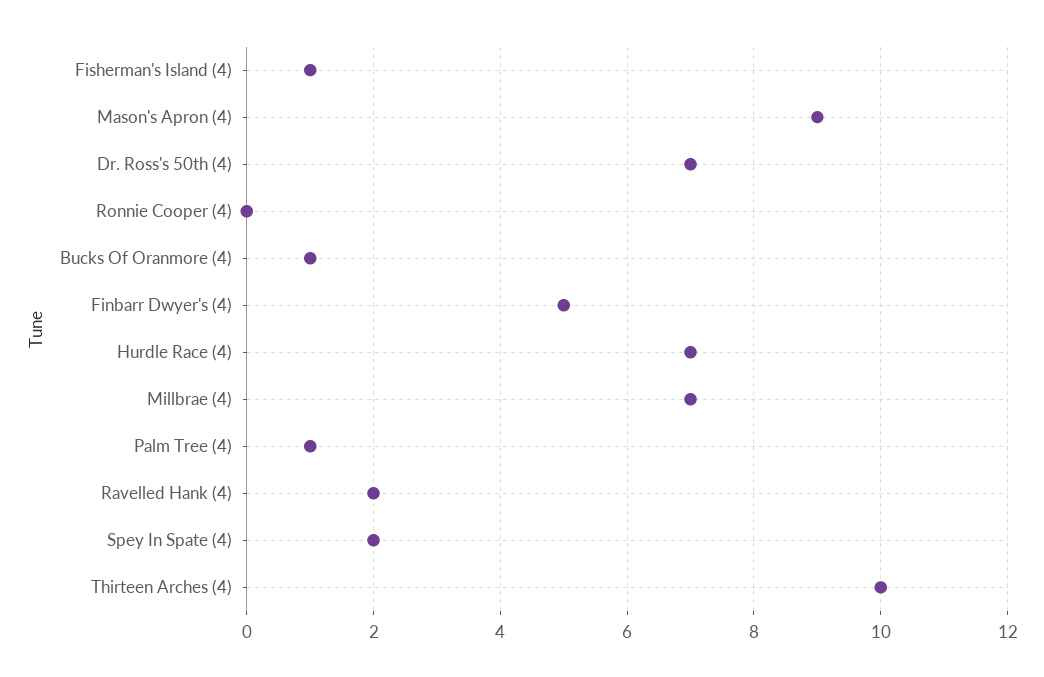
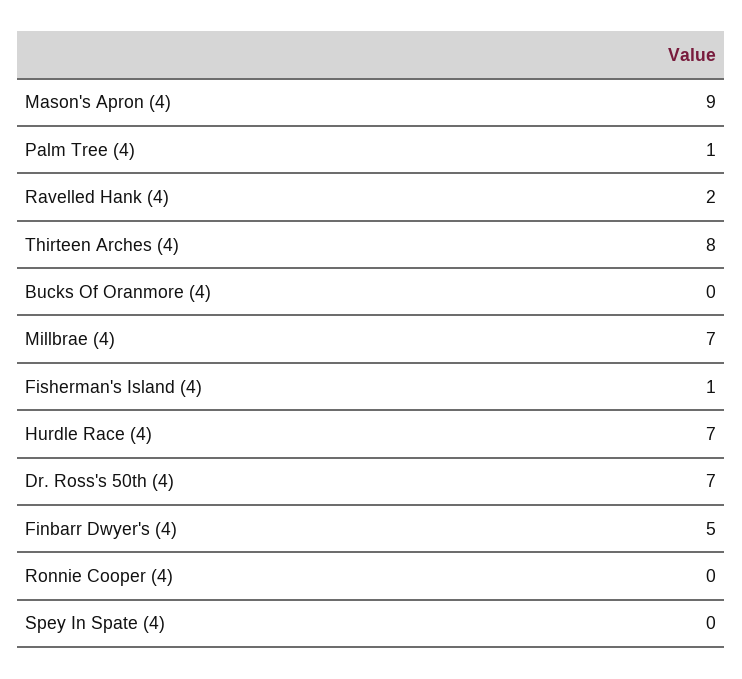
Bucks Of Oranmore (4): 1 -> 0
Spey In Spate (4): 2 -> 0
Thirteen Arches (4): 10 -> 8

